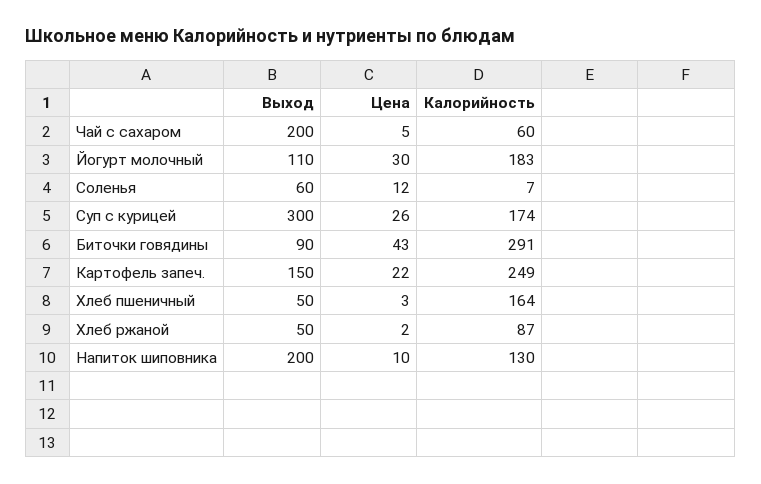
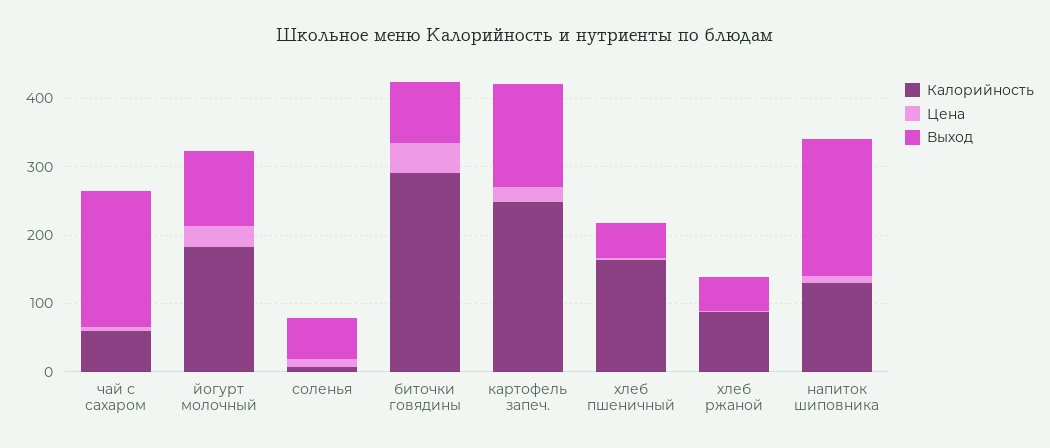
Выход, Суп с курицей: 300 -> none
Цена, Суп с курицей: 26 -> none
Калорийность, Суп с курицей: 174 -> none

